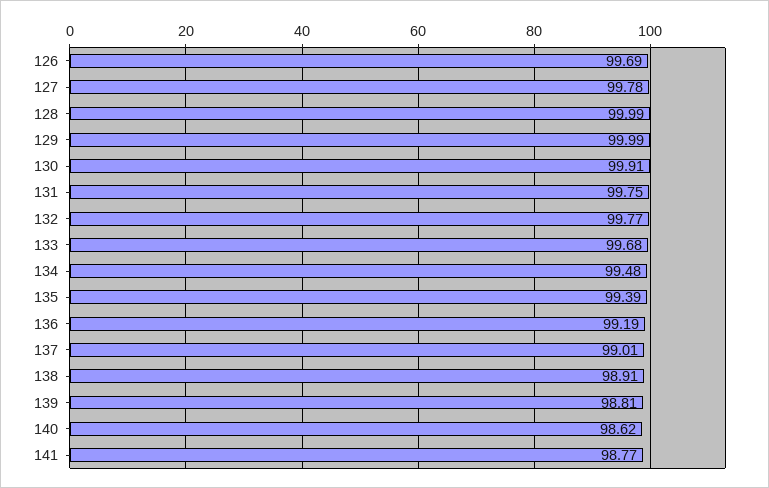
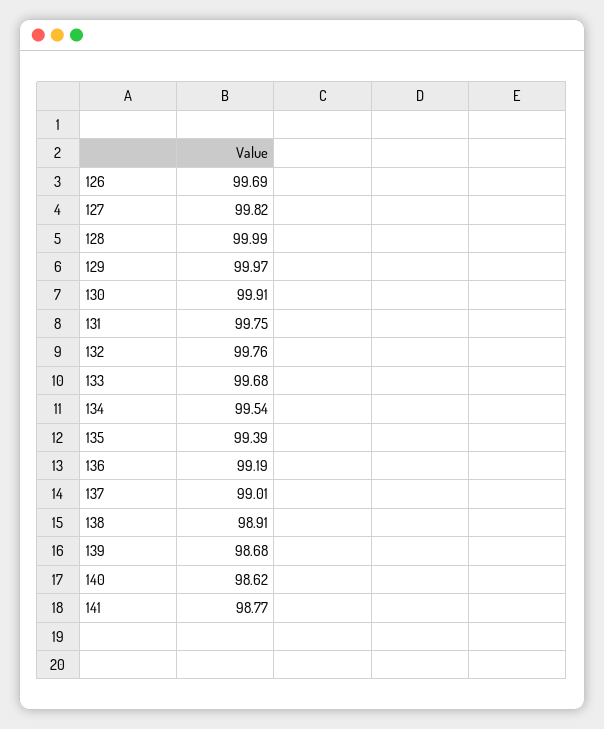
127: 99.78 -> 99.82
129: 99.99 -> 99.97
132: 99.77 -> 99.76
134: 99.48 -> 99.54
139: 98.81 -> 98.68

